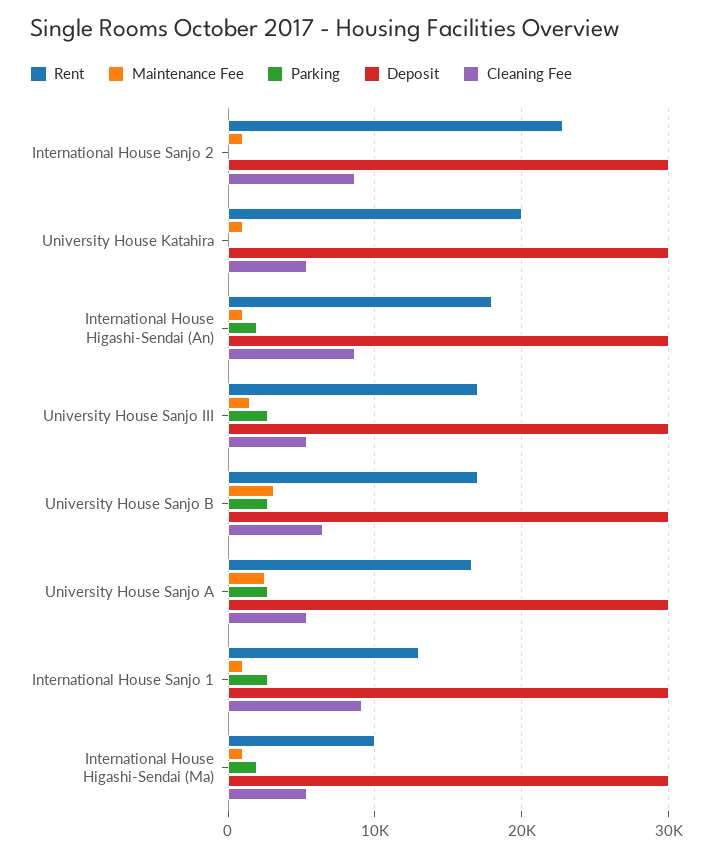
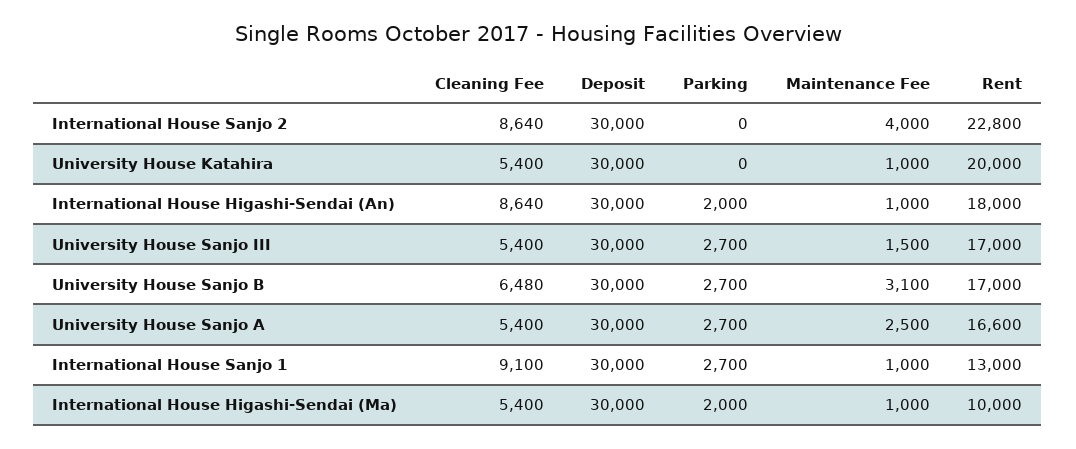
Maintenance Fee, International House Sanjo 2: 1000 -> 4000

